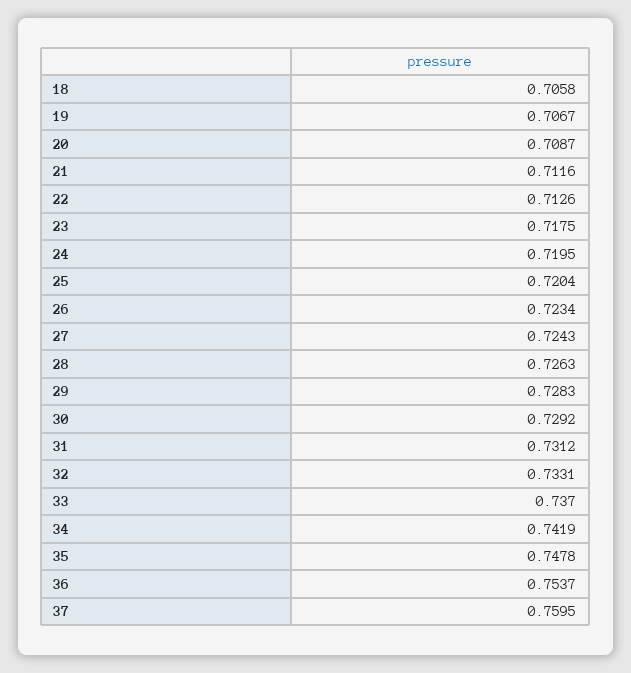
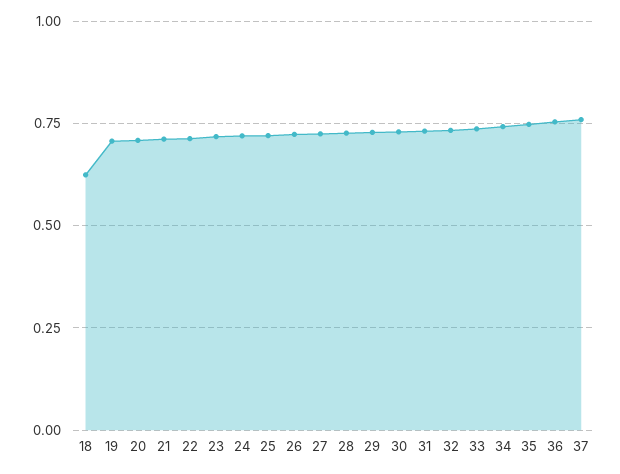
18: 0.7058 -> 0.625

